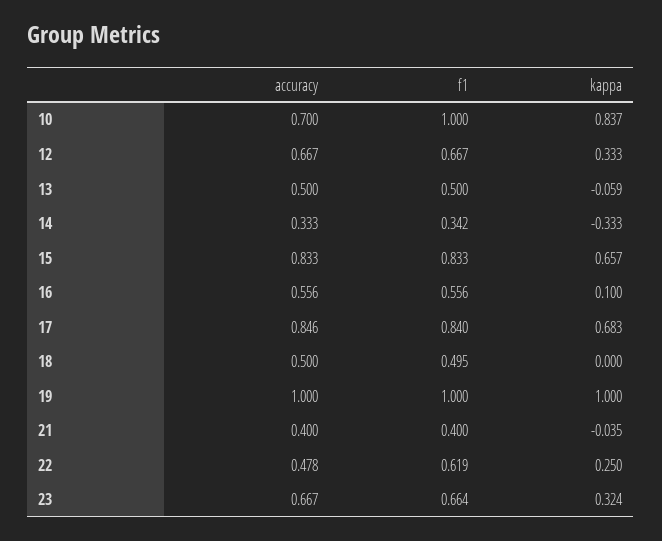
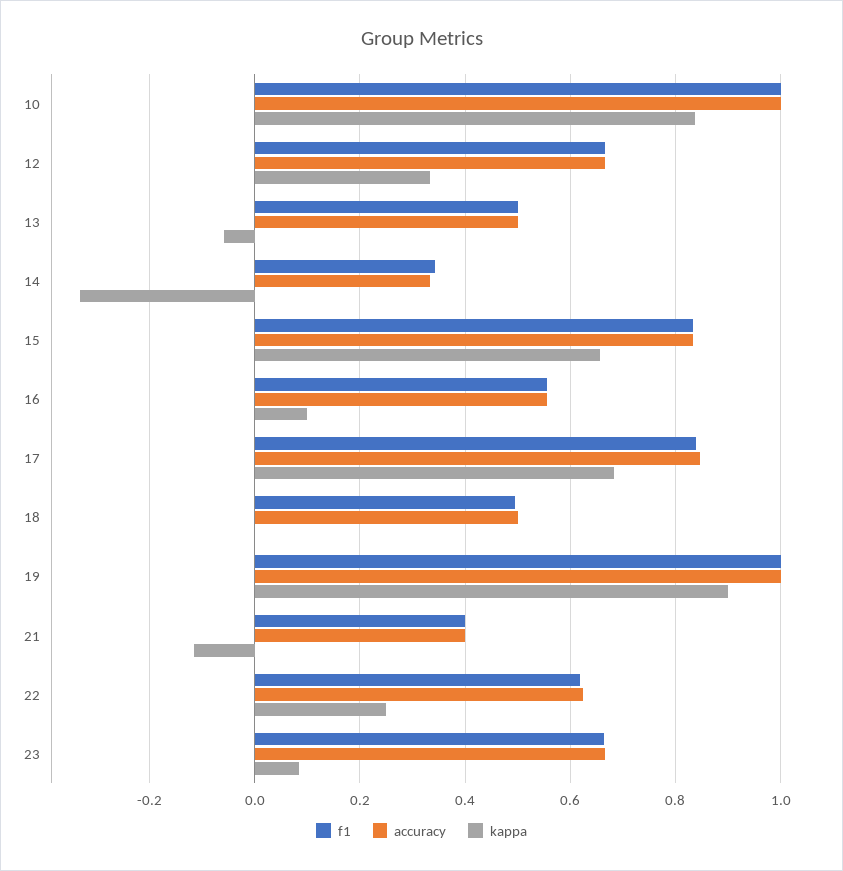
accuracy, 10: 0.7 -> 1
kappa, 19: 1 -> 0.9
kappa, 21: -0.035 -> -0.12
accuracy, 22: 0.478 -> 0.62
kappa, 23: 0.324 -> 0.08

